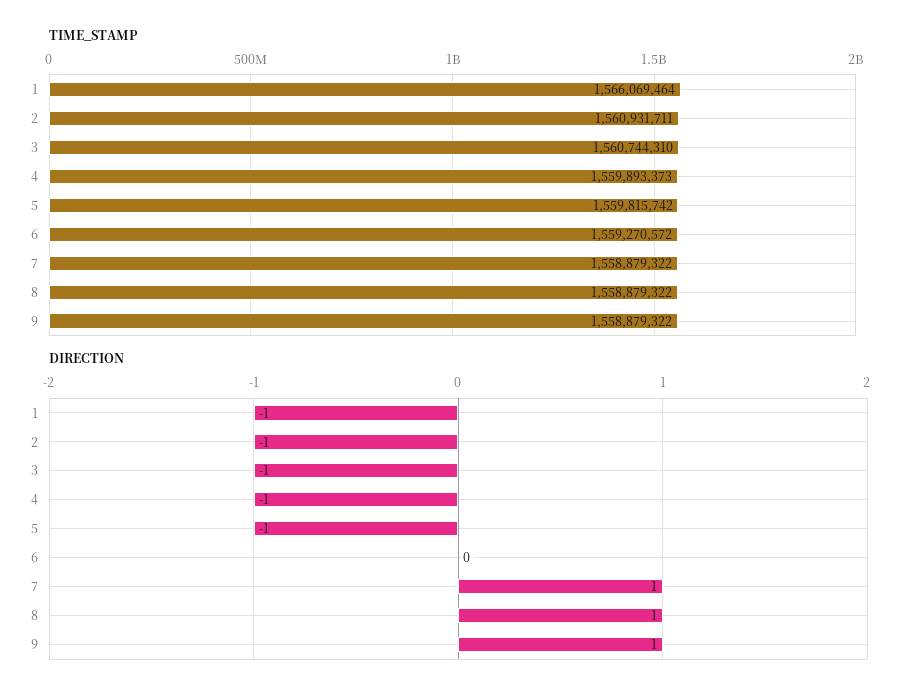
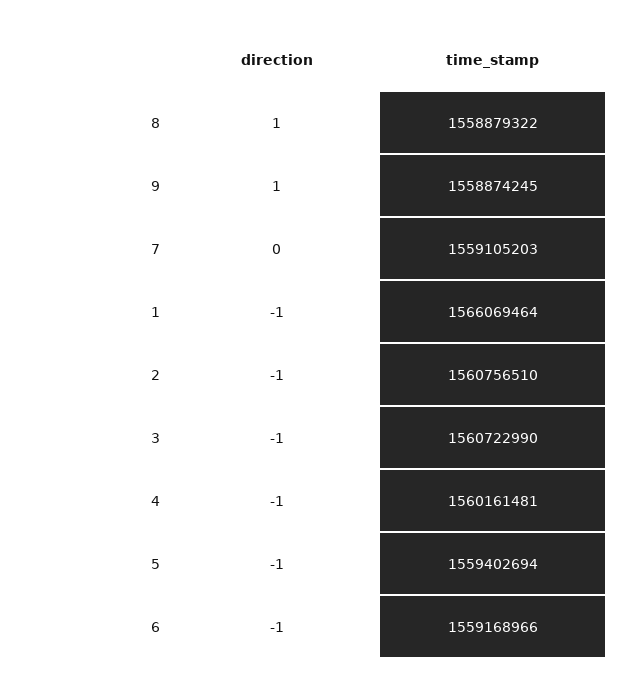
TIME_STAMP, 2: 1560931711 -> 1560756510
TIME_STAMP, 3: 1560744310 -> 1560722990
TIME_STAMP, 4: 1559893373 -> 1560161481
TIME_STAMP, 5: 1559815742 -> 1559402694
TIME_STAMP, 6: 1559270572 -> 1559168966
TIME_STAMP, 7: 1558879322 -> 1559105203
TIME_STAMP, 9: 1558879322 -> 1558874245
DIRECTION, 6: 0 -> -1
DIRECTION, 7: 1 -> 0

